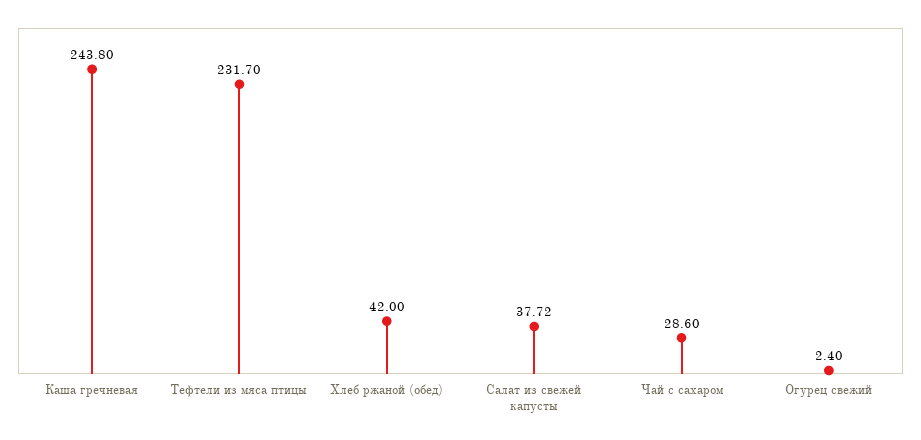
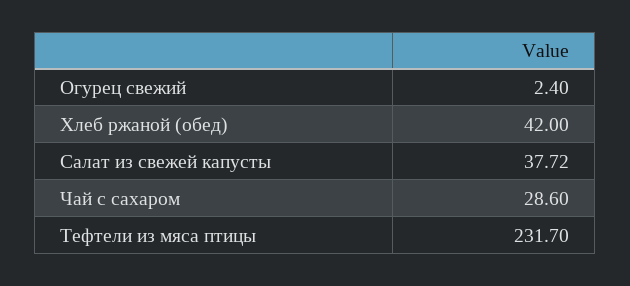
Каша гречневая: 243.8 -> none

